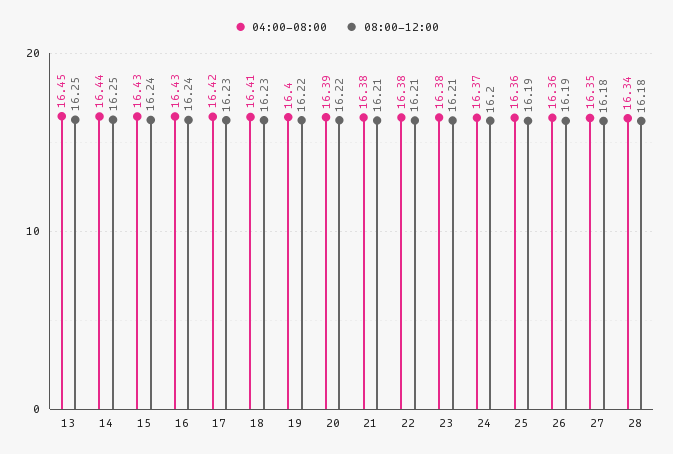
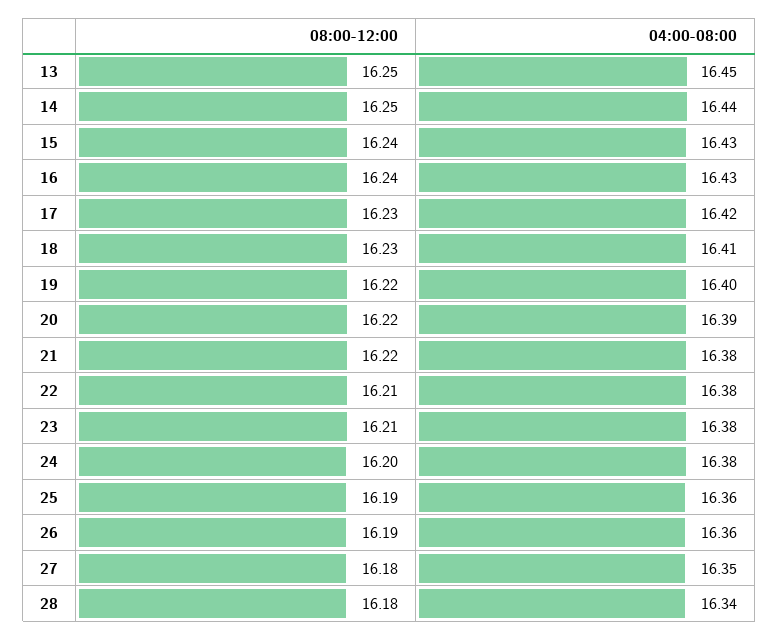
08:00-12:00, 21: 16.21 -> 16.22
04:00-08:00, 24: 16.37 -> 16.38

